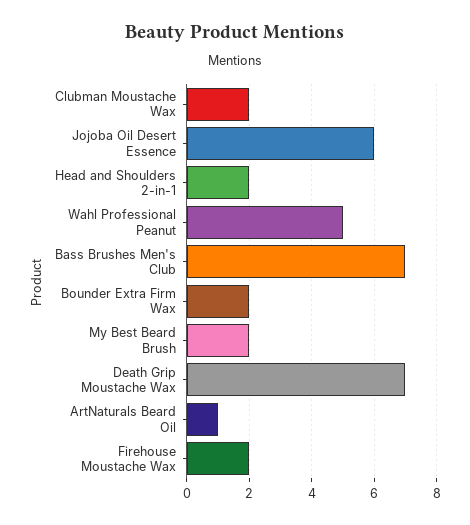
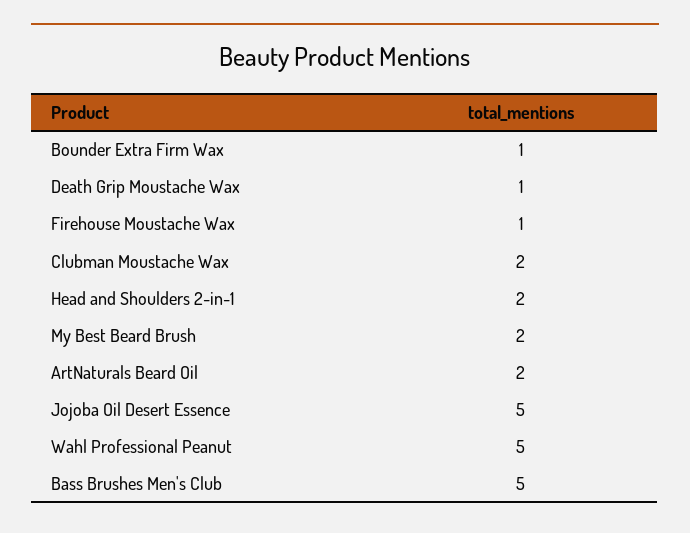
Jojoba Oil Desert Essence: 6 -> 5
Bass Brushes Men's Club: 7 -> 5
Bounder Extra Firm Wax: 2 -> 1
Death Grip Moustache Wax: 7 -> 1
ArtNaturals Beard Oil: 1 -> 2
Firehouse Moustache Wax: 2 -> 1

